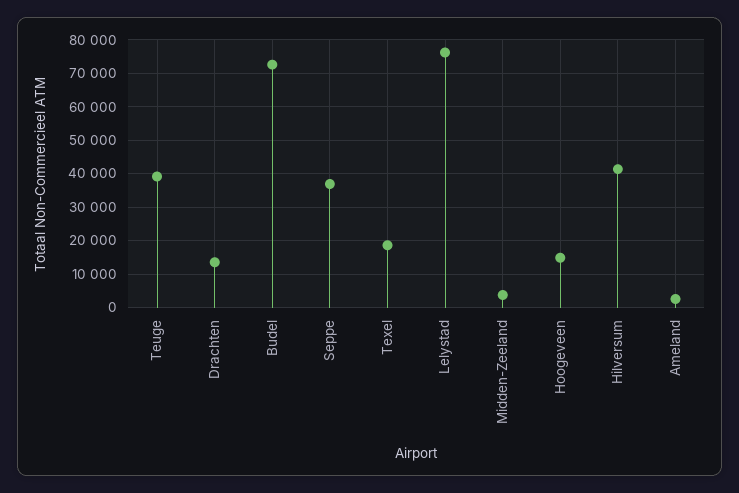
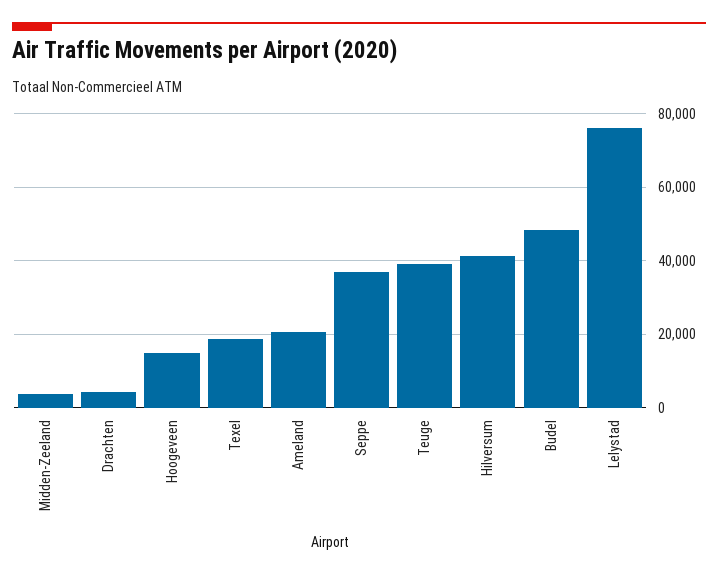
Drachten: 14000 -> 4000
Budel: 72000 -> 48000
Ameland: 2000 -> 20000

